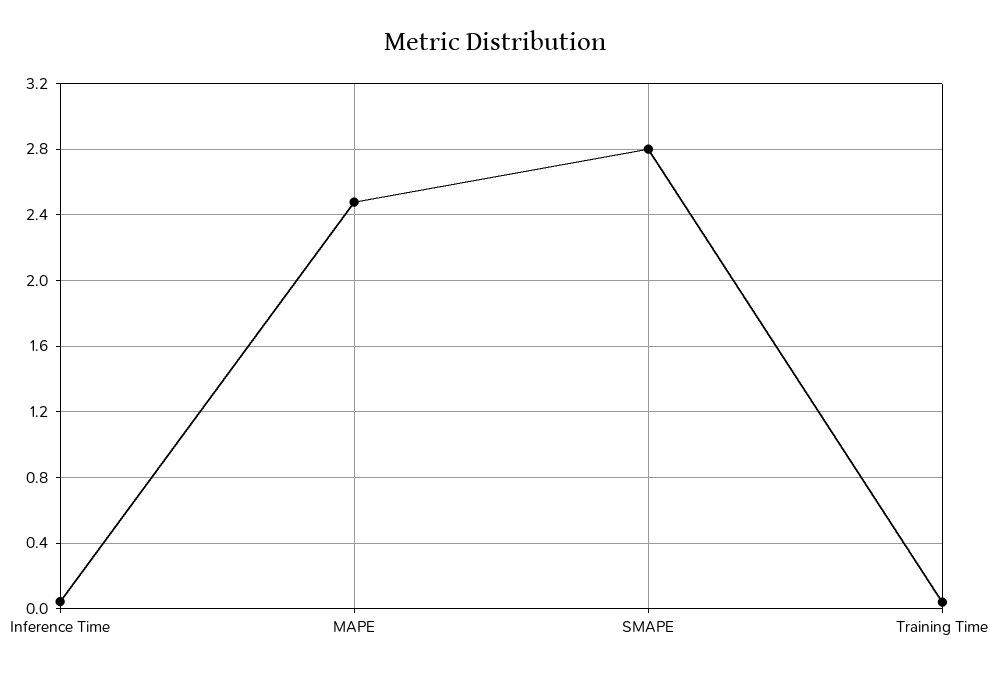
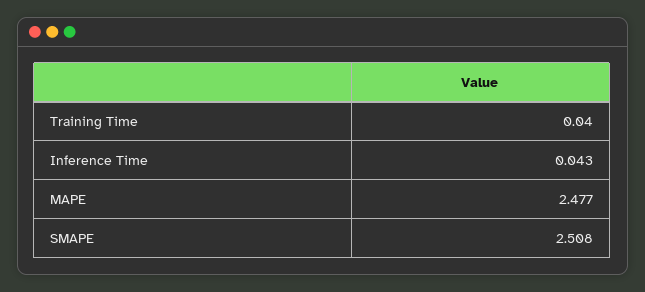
SMAPE: 2.8 -> 2.508

